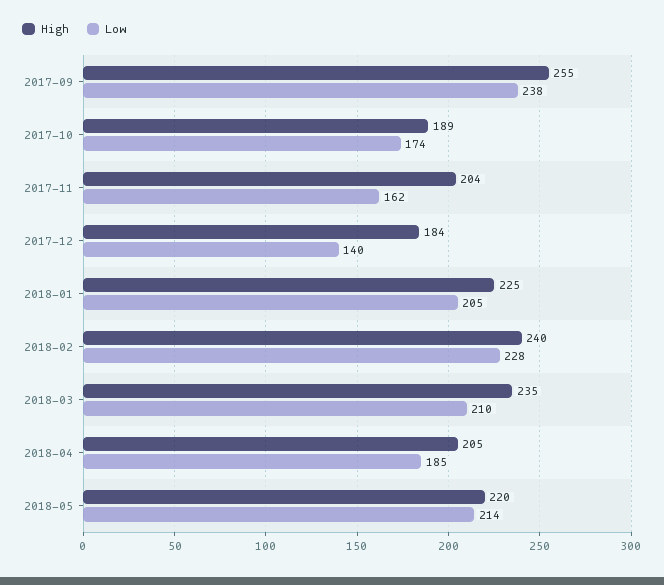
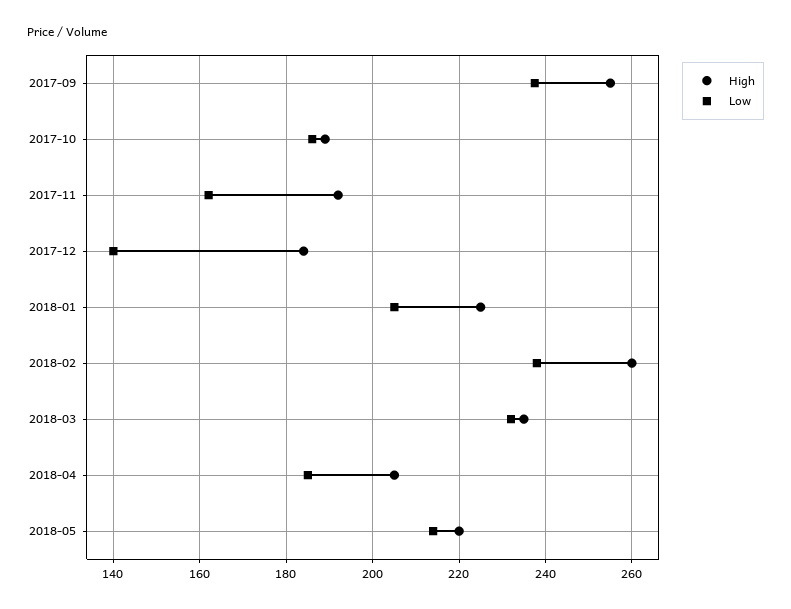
Low, 2017-10: 174 -> 186
High, 2017-11: 204 -> 192
High, 2018-02: 240 -> 260
Low, 2018-02: 228 -> 238
Low, 2018-03: 210 -> 232

